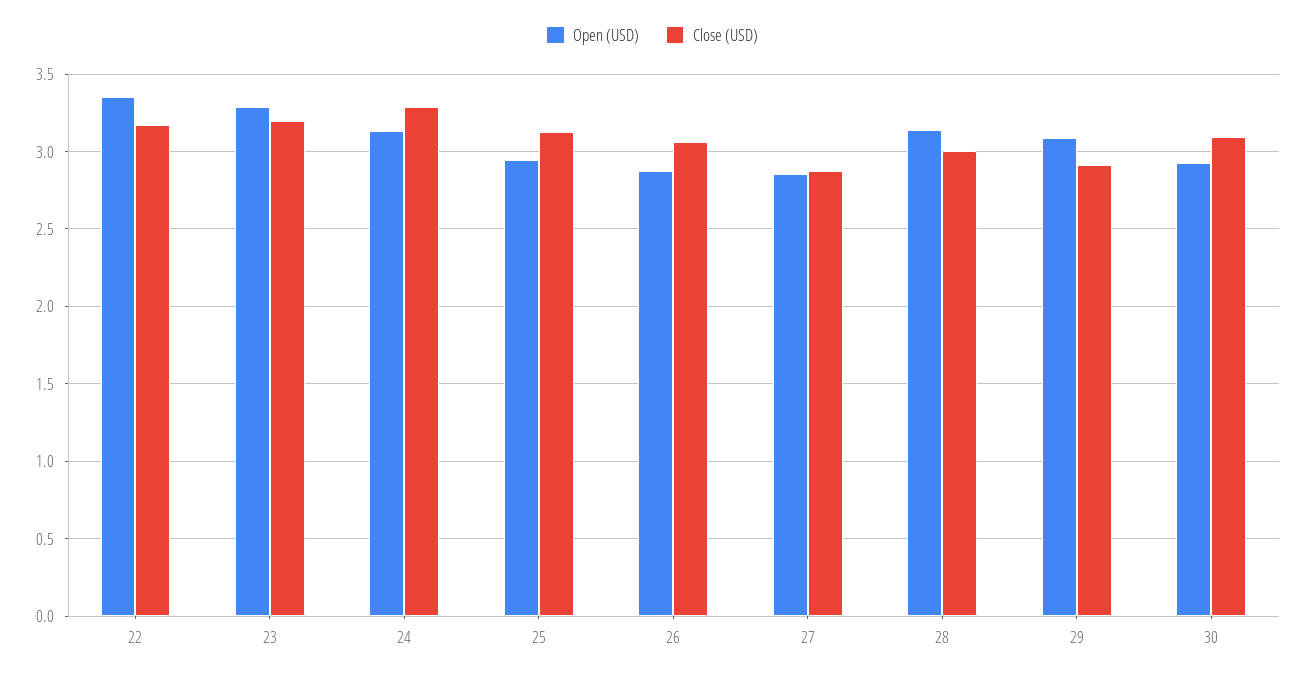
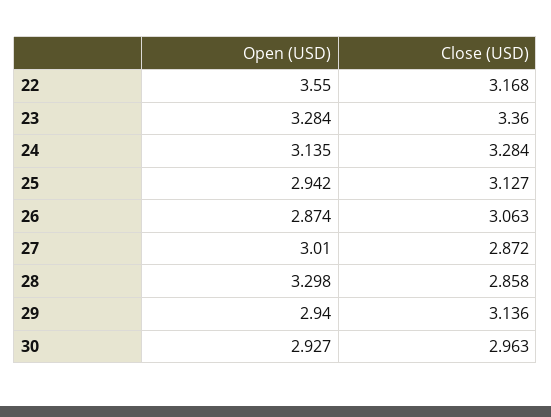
Open (USD), 22: 3.35 -> 3.55
Close (USD), 23: 3.2 -> 3.36
Open (USD), 27: 2.85 -> 3.01
Open (USD), 28: 3.15 -> 3.298
Close (USD), 28: 3 -> 2.858
Open (USD), 29: 3.1 -> 2.94
Close (USD), 29: 2.9 -> 3.136
Close (USD), 30: 3.1 -> 2.963

